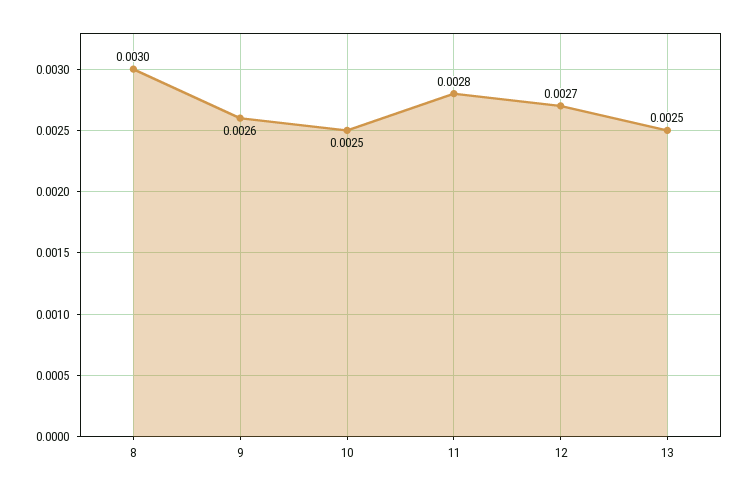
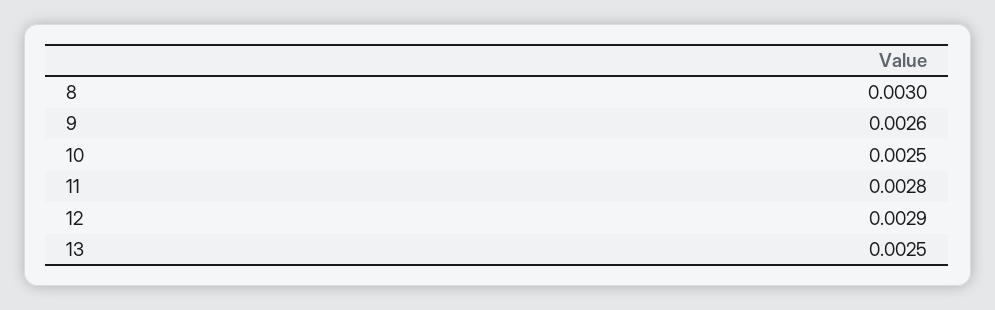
12: 0.0027 -> 0.0029

